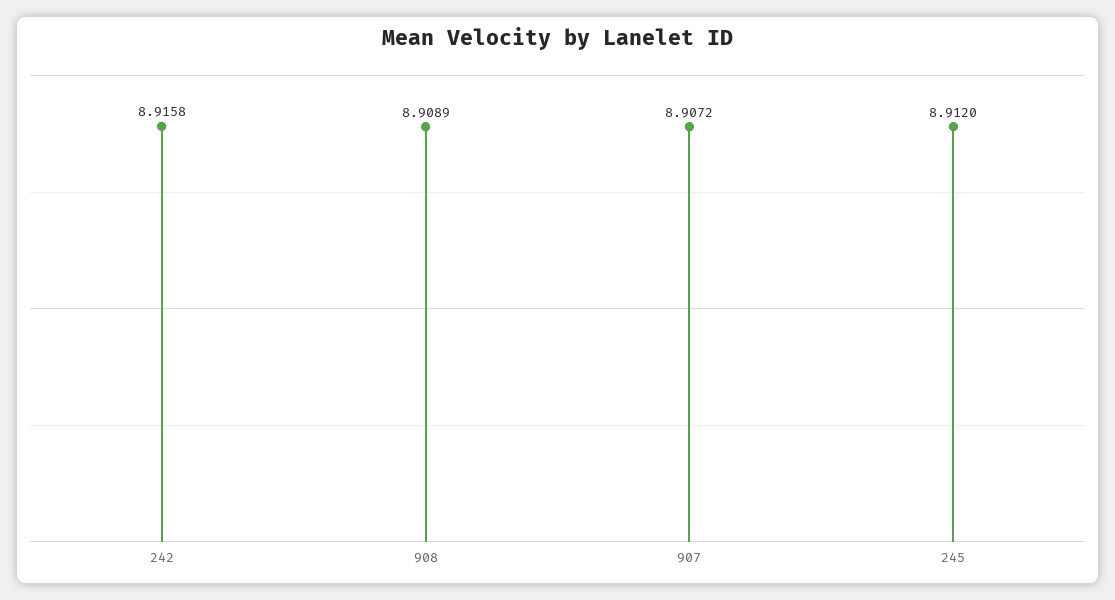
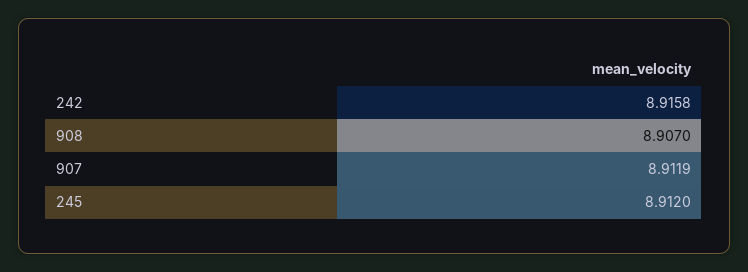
908: 8.9089 -> 8.907
907: 8.9072 -> 8.9119

